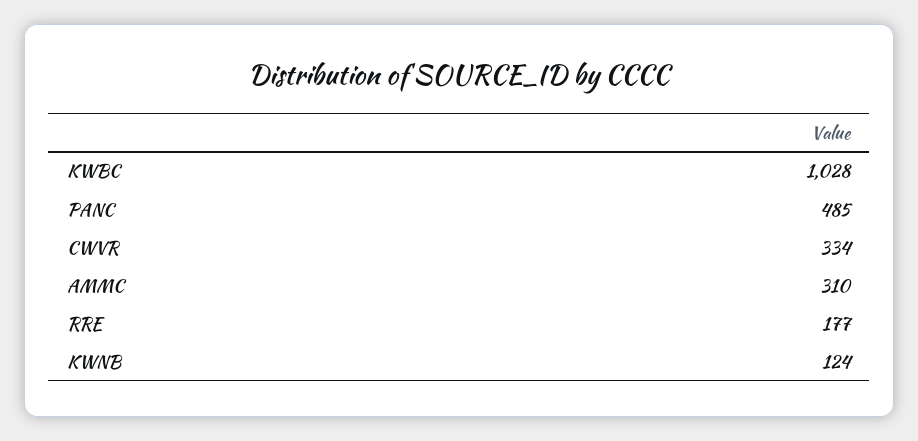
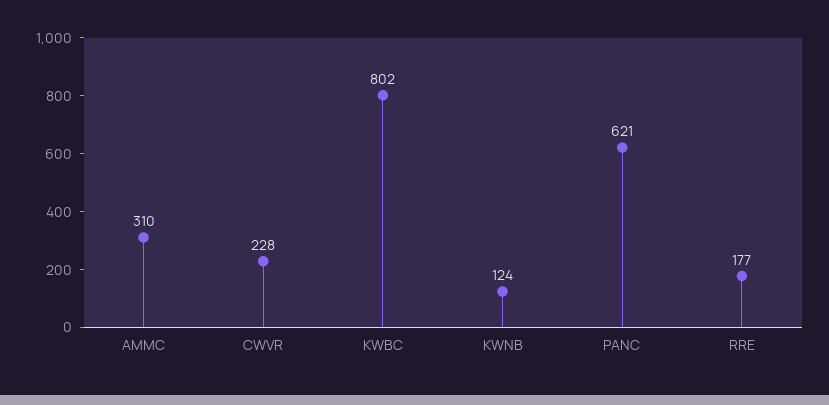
KWBC: 1028 -> 802
PANC: 485 -> 621
CWVR: 334 -> 228

